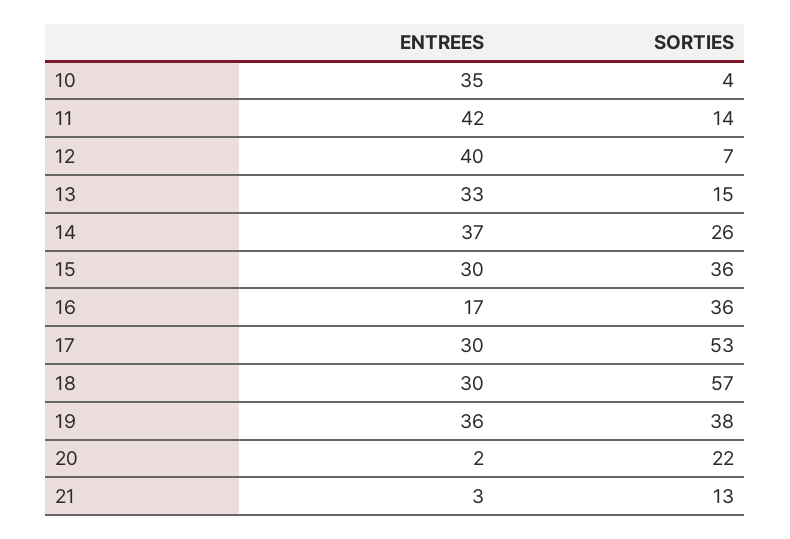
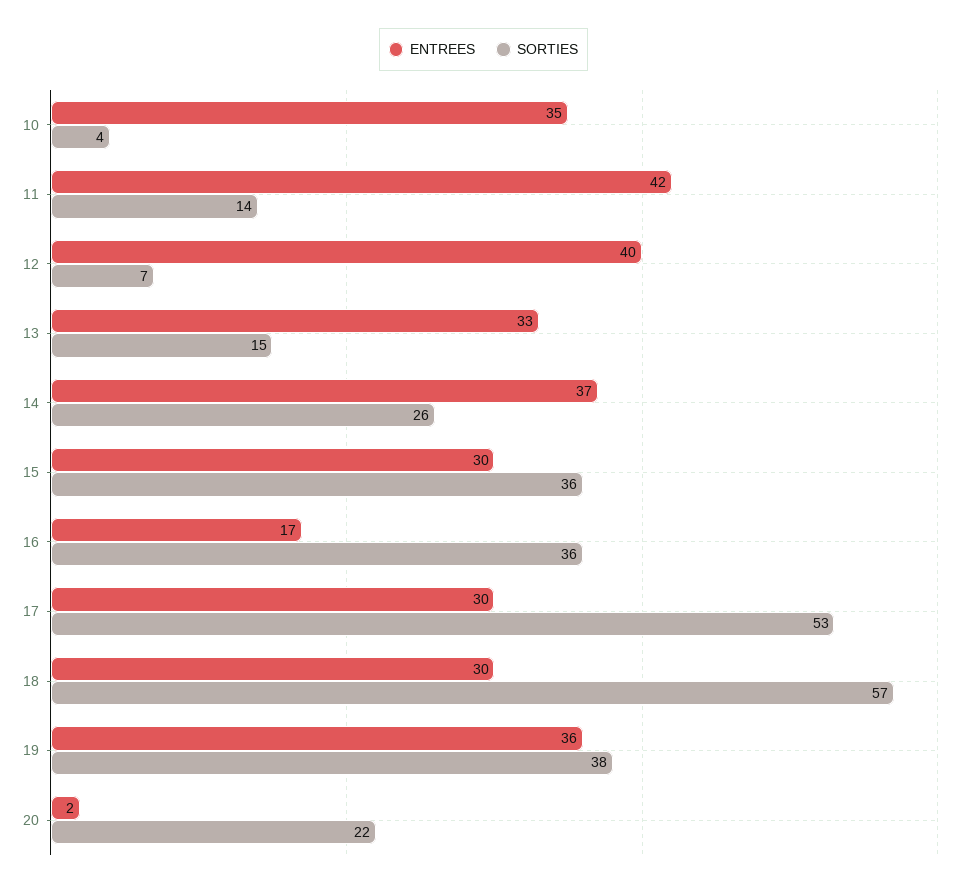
ENTREES, 21: 3 -> none
SORTIES, 21: 13 -> none

